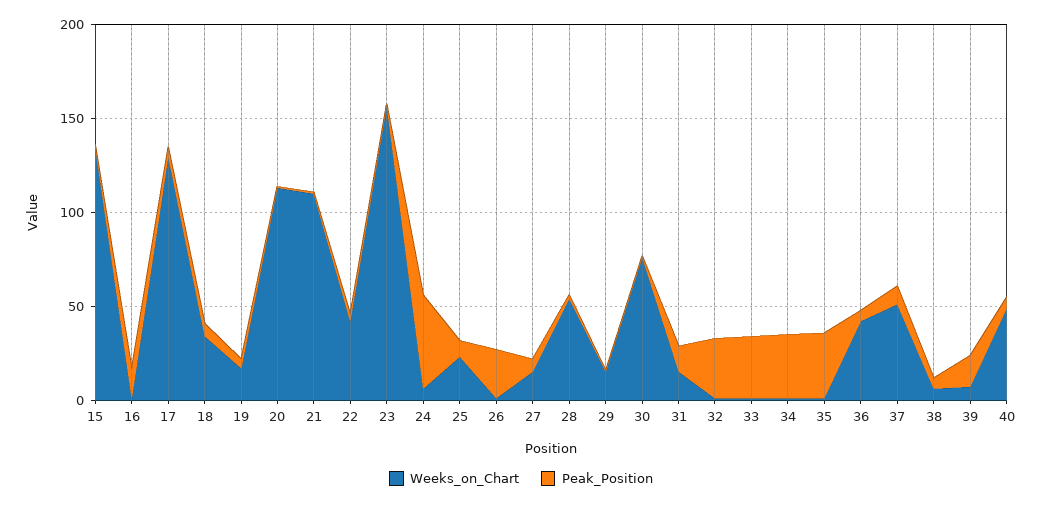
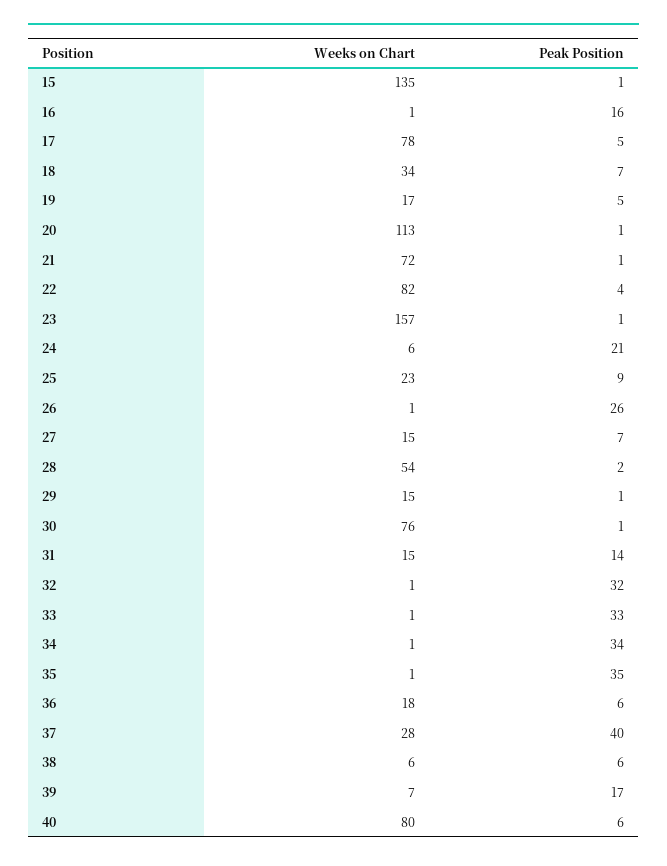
Weeks_on_Chart, 17: 130 -> 78
Weeks_on_Chart, 21: 110 -> 72
Weeks_on_Chart, 22: 40 -> 82
Peak_Position, 24: 50 -> 21
Weeks_on_Chart, 36: 40 -> 18
Weeks_on_Chart, 37: 50 -> 28
Peak_Position, 37: 10 -> 40
Weeks_on_Chart, 40: 50 -> 80

